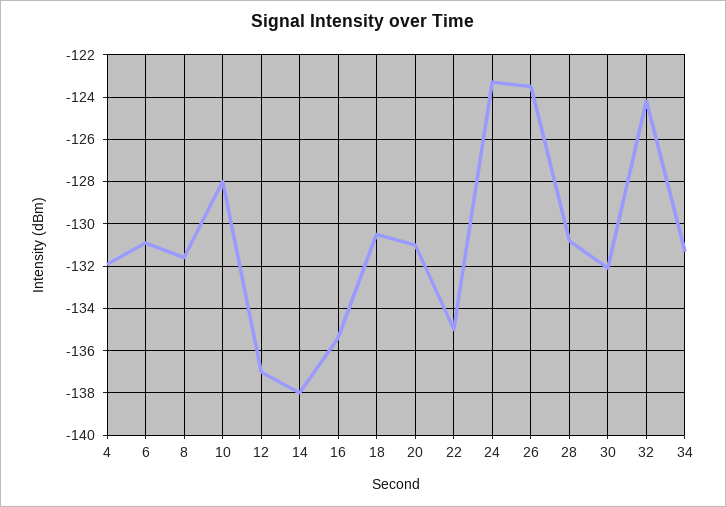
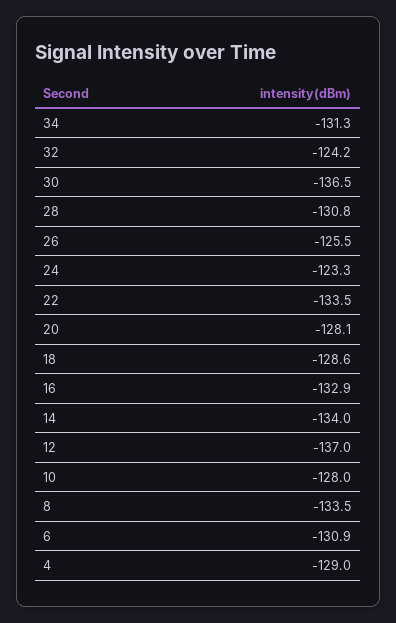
4: -132 -> -129
8: -131.5 -> -133.5
14: -138 -> -134
16: -135.5 -> -132.9
18: -130.5 -> -128.6
20: -131 -> -128.1
22: -135 -> -133.5
26: -123.5 -> -125.5
30: -132 -> -136.5

